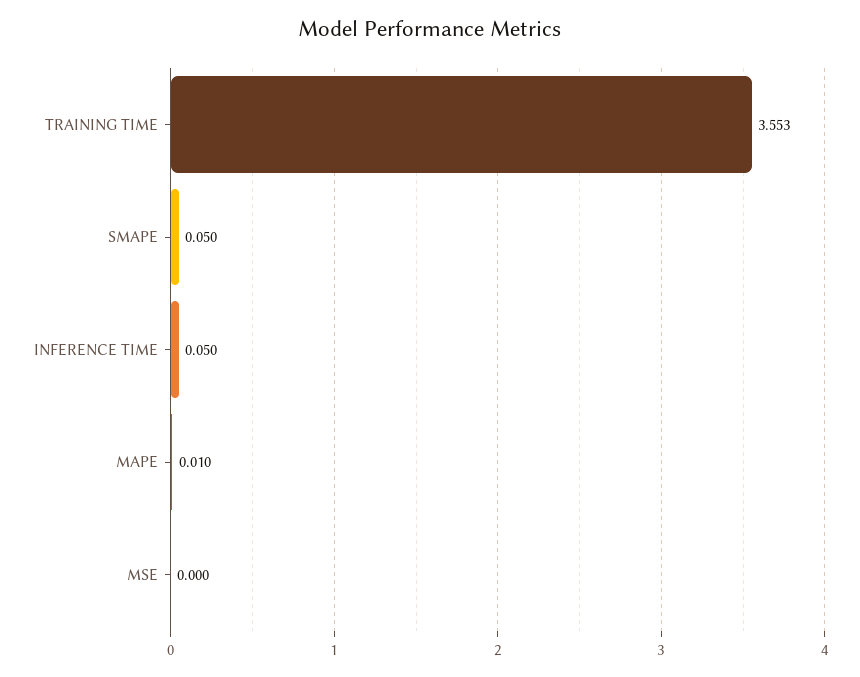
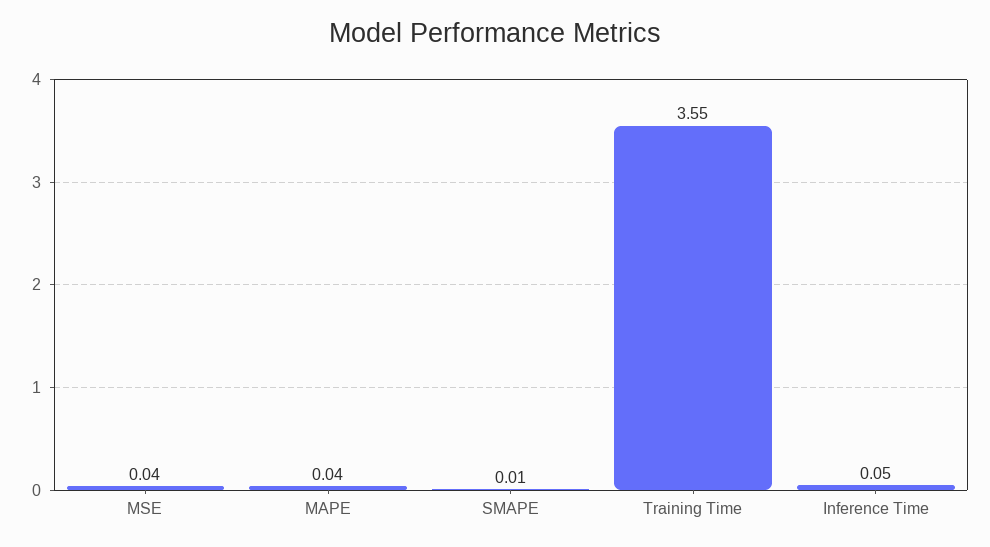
SMAPE: 0.05 -> 0.01
MAPE: 0.01 -> 0.04
MSE: 0 -> 0.04

